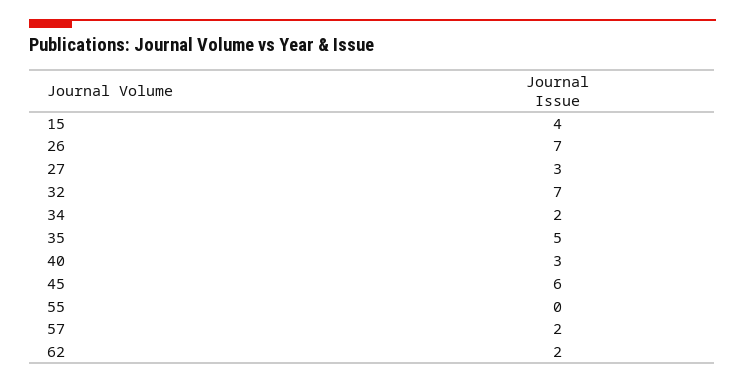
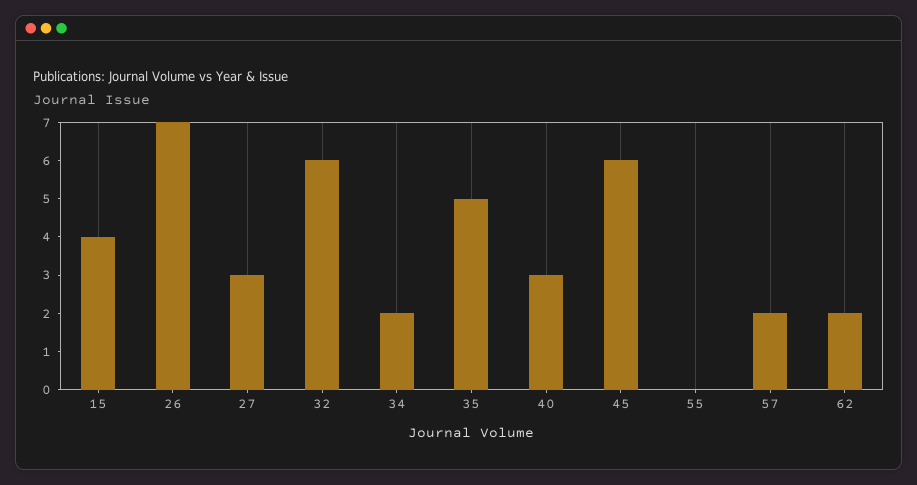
32: 7 -> 6

